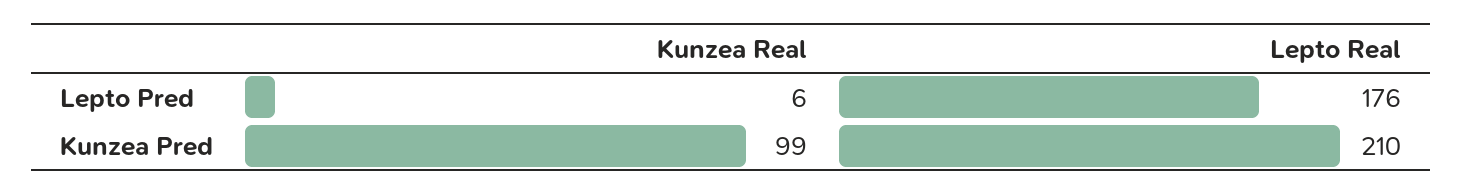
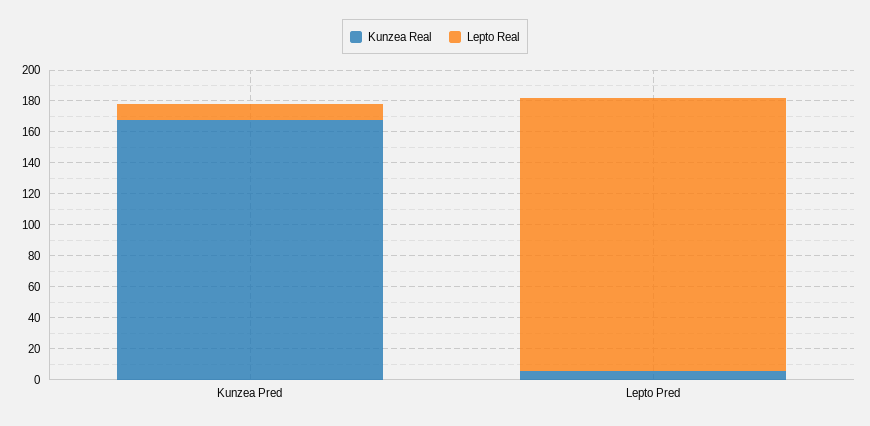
Kunzea Real, Kunzea Pred: 99 -> 170
Lepto Real, Kunzea Pred: 210 -> 10

